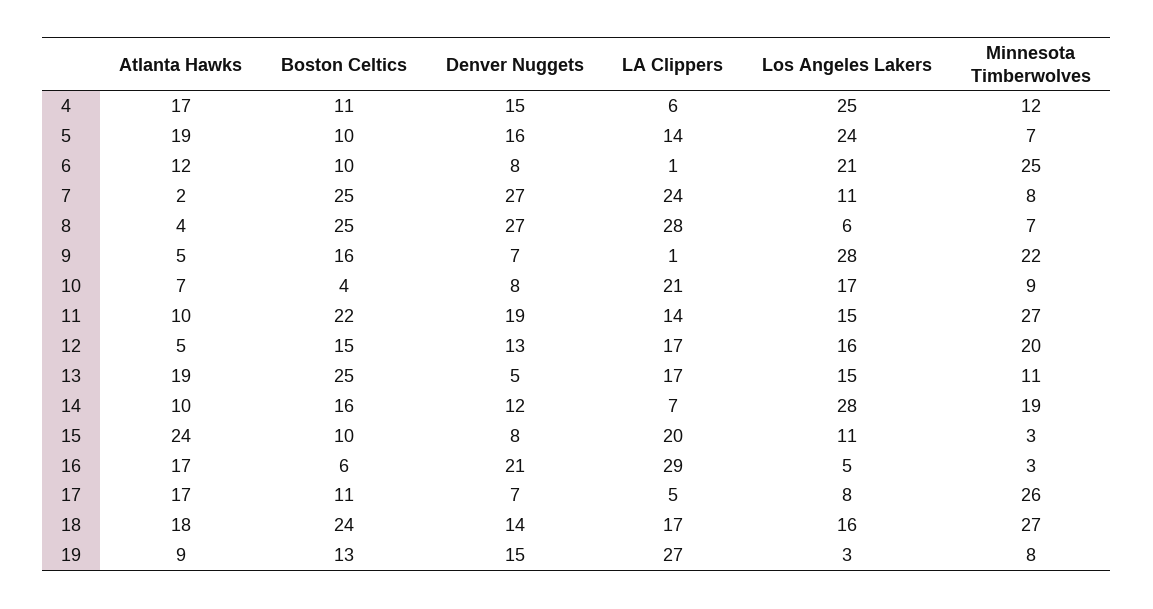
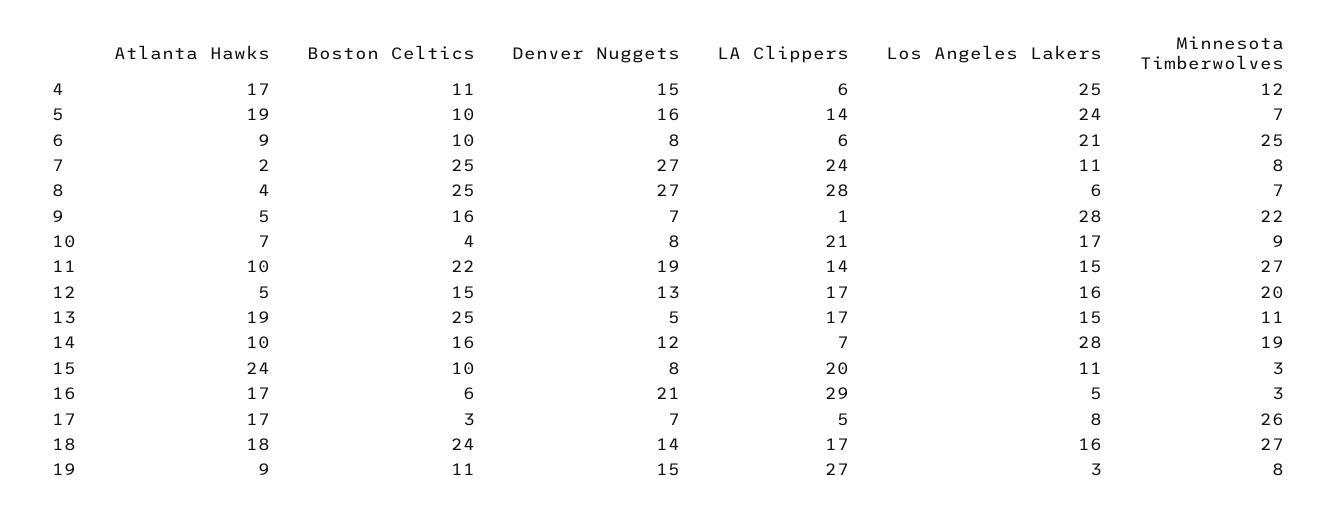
Atlanta Hawks, 6: 12 -> 9
LA Clippers, 6: 1 -> 6
Boston Celtics, 17: 11 -> 3
Boston Celtics, 19: 13 -> 11

